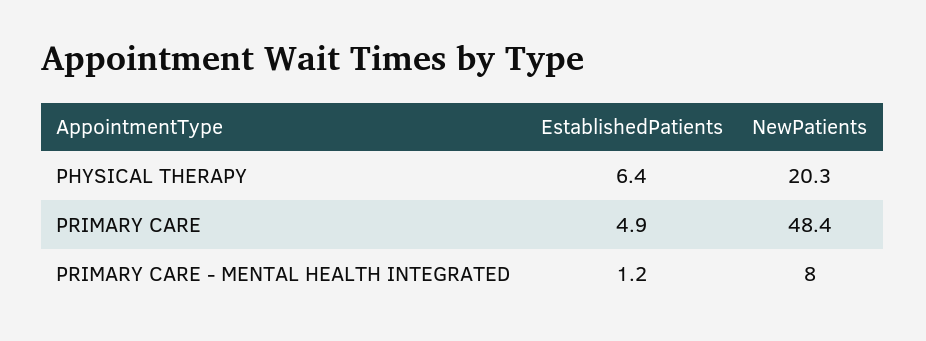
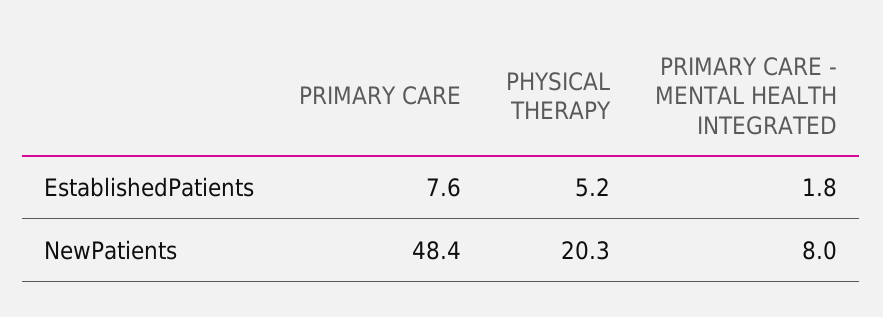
EstablishedPatients, PHYSICAL THERAPY: 6.4 -> 5.2
EstablishedPatients, PRIMARY CARE: 4.9 -> 7.6
EstablishedPatients, PRIMARY CARE - MENTAL HEALTH INTEGRATED: 1.2 -> 1.8

